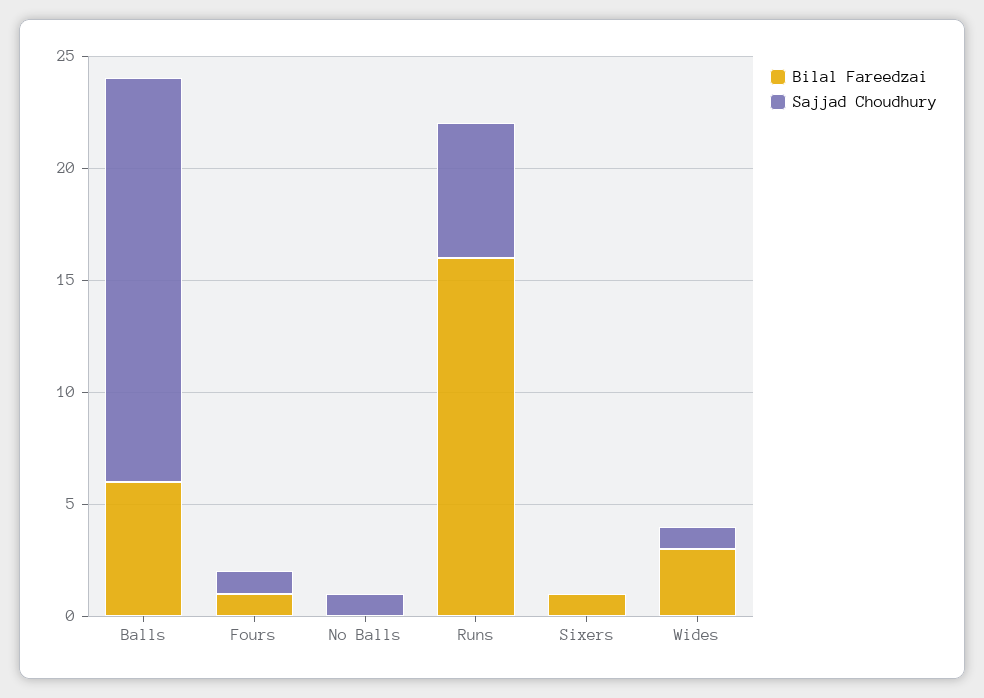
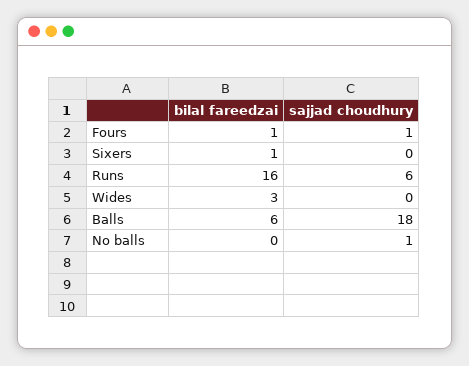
Sajjad Choudhury, Wides: 1 -> 0

